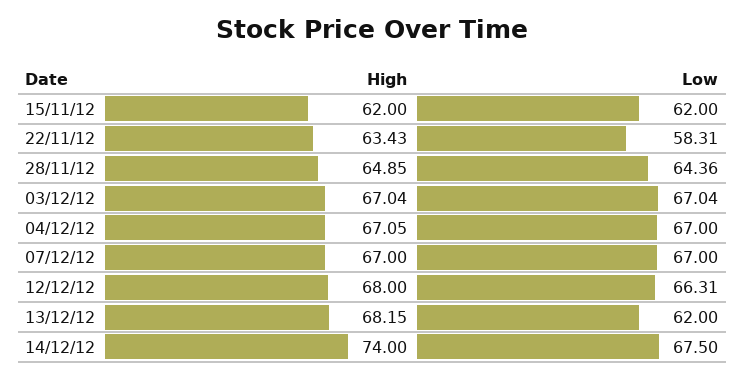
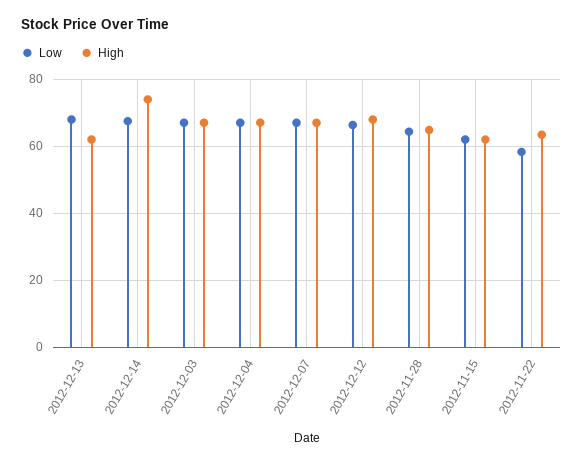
High, 13/12/12: 68.15 -> 62
Low, 13/12/12: 62 -> 68

